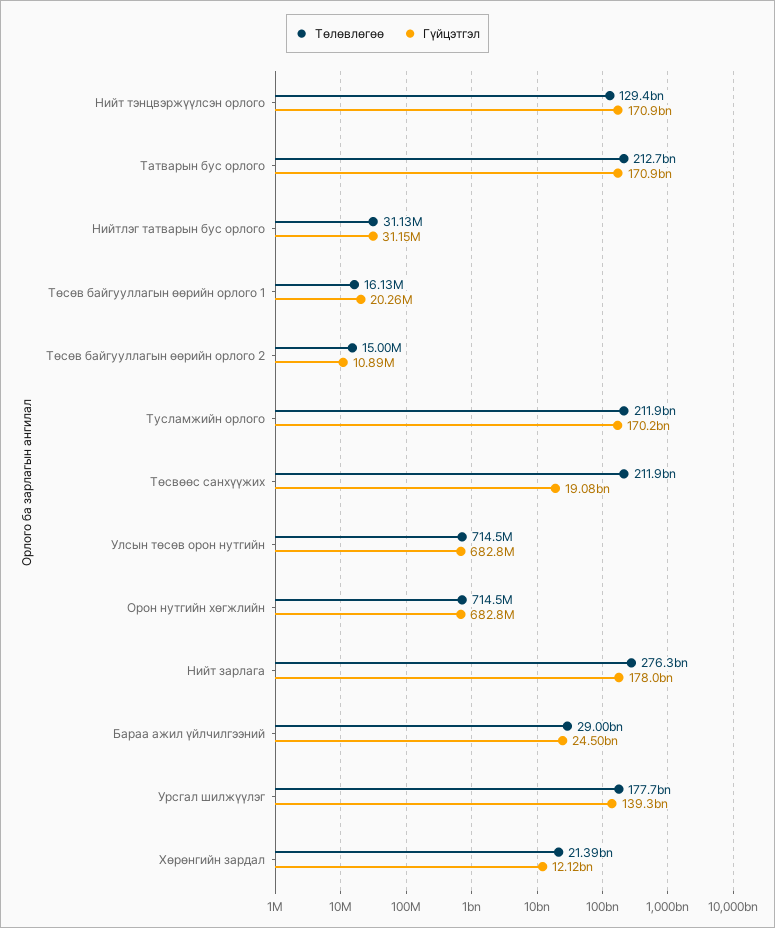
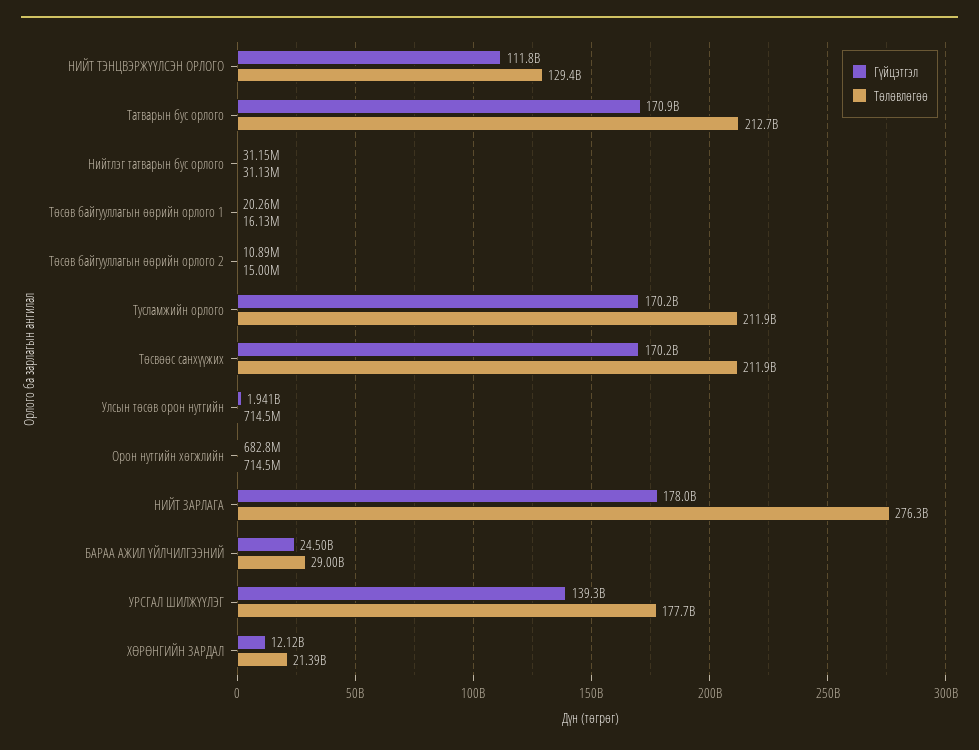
Гүйцэтгэл, Нийт тэнцвэржүүлсэн орлого: 170900000000 -> 111800000000
Гүйцэтгэл, Төсвөөс санхүүжих: 19080000000 -> 170200000000
Гүйцэтгэл, Улсын төсөв орон нутгийн: 682800000 -> 1941000000

